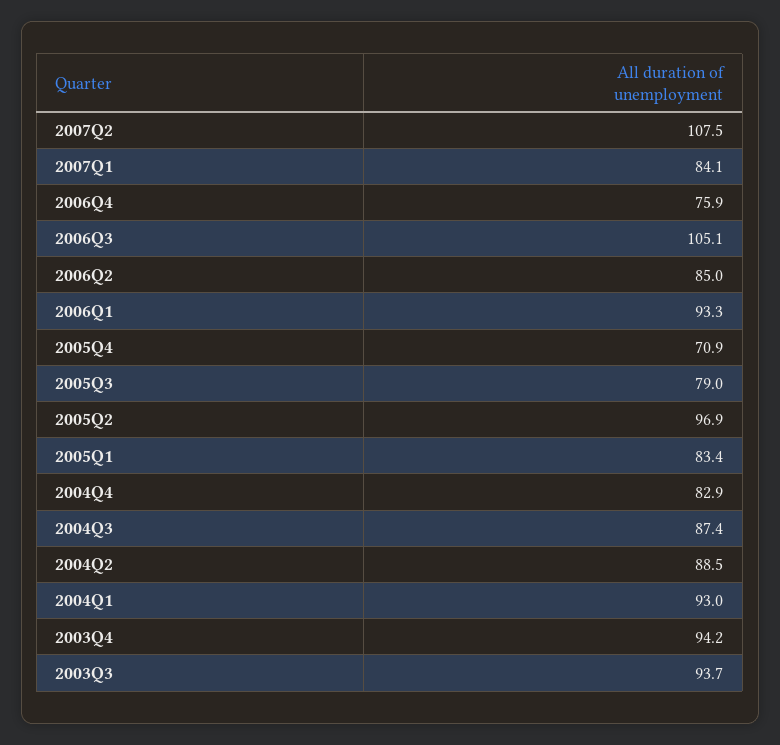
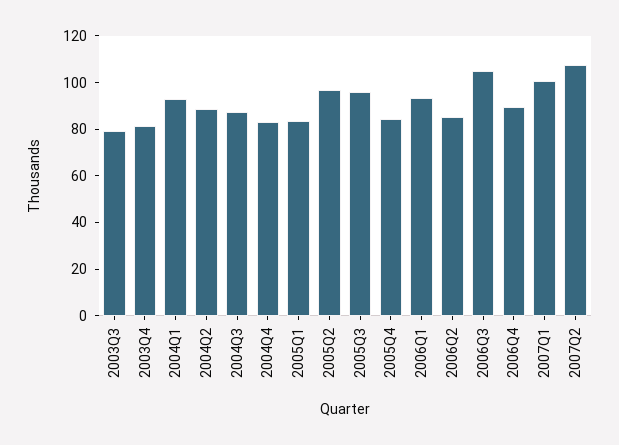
2007Q1: 84.1 -> 100
2006Q4: 75.9 -> 90
2005Q4: 70.9 -> 85
2005Q3: 79 -> 95
2003Q4: 94.2 -> 80
2003Q3: 93.7 -> 80

